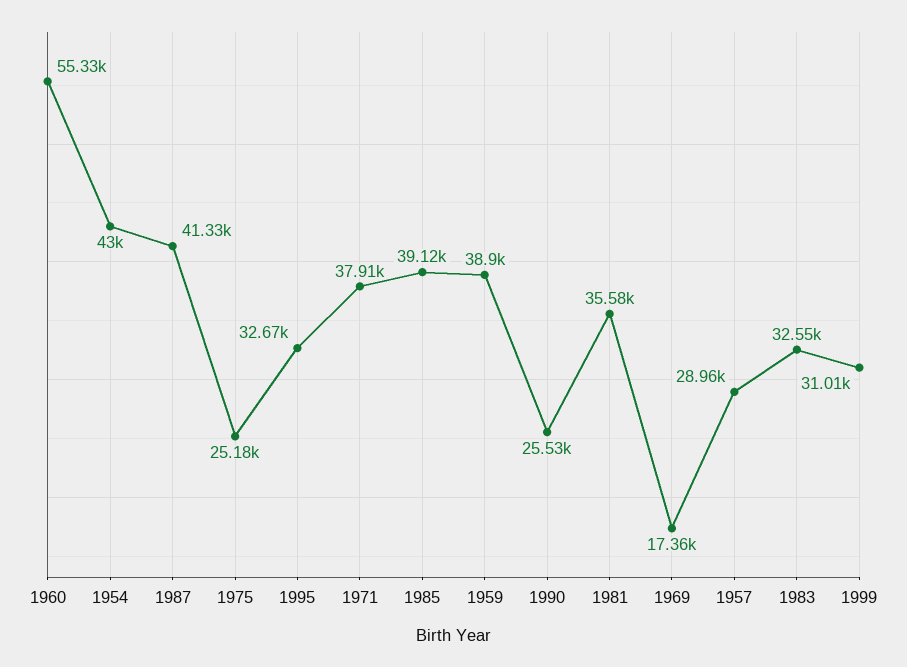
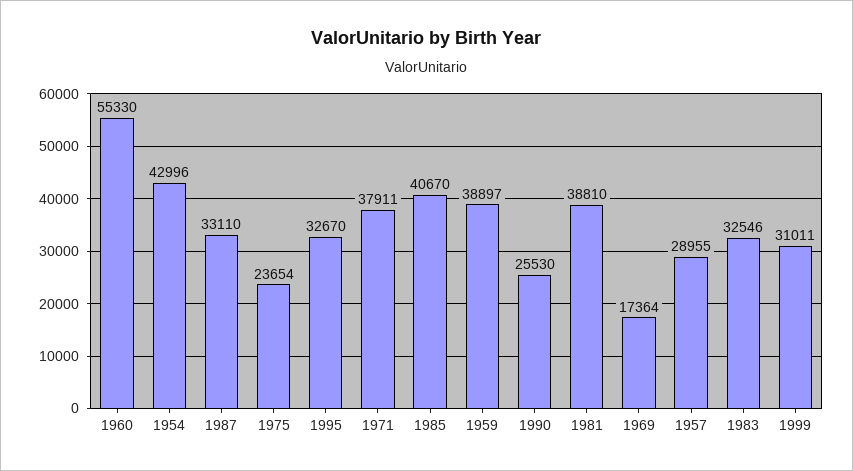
1987: 41330 -> 33110
1975: 25180 -> 23654
1985: 39120 -> 40670
1981: 35580 -> 38810

